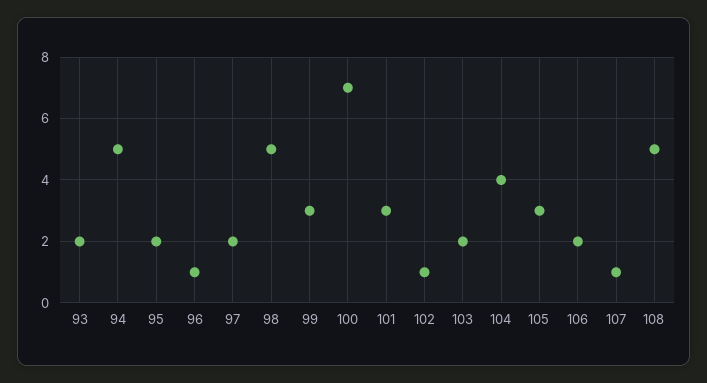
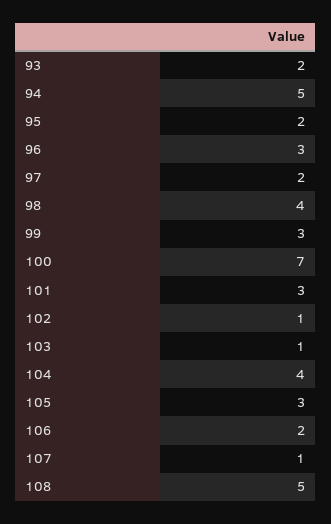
96: 1 -> 3
98: 5 -> 4
103: 2 -> 1

